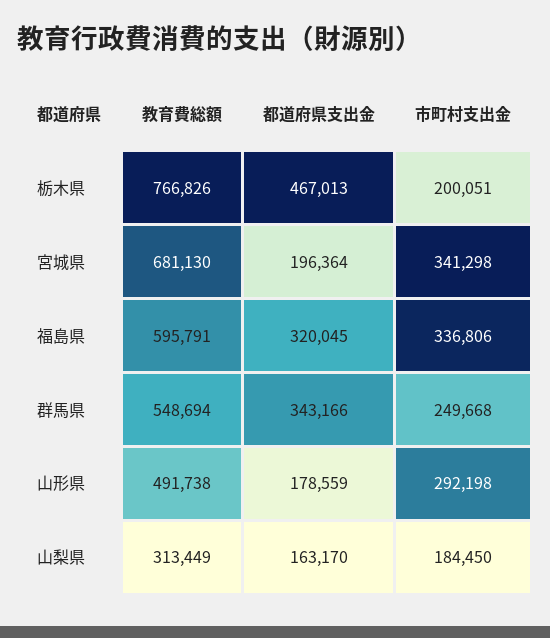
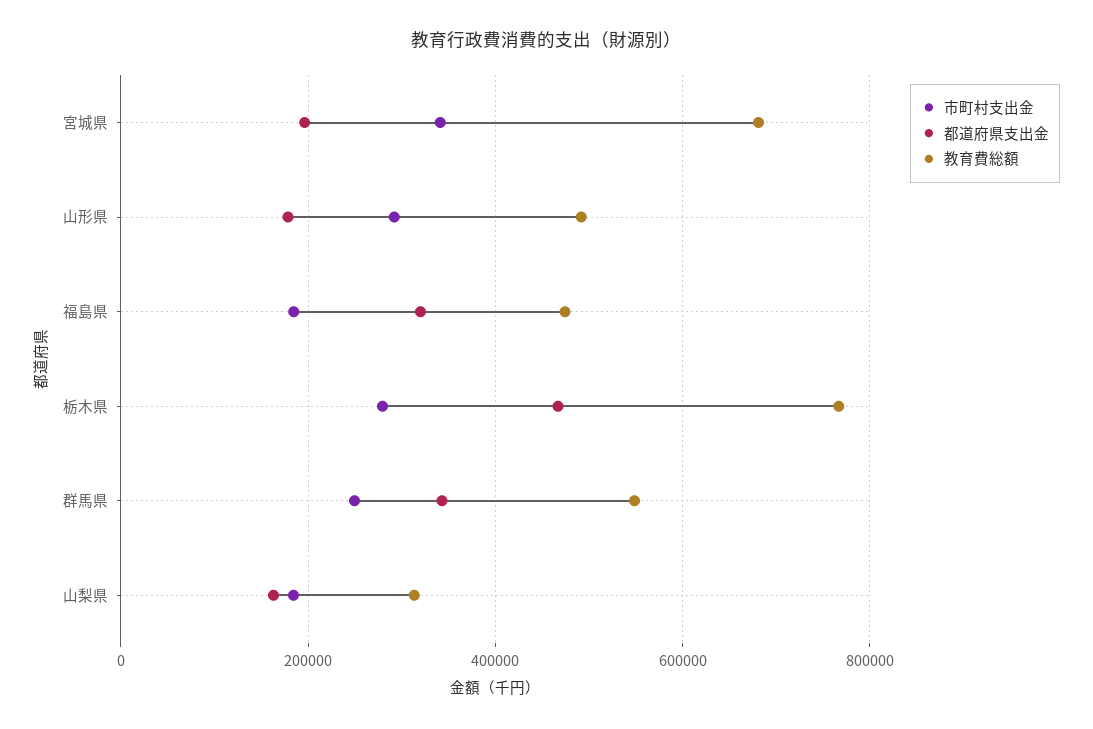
市町村支出金, 栃木県: 200051 -> 280000
教育費総額, 福島県: 595791 -> 480000
市町村支出金, 福島県: 336806 -> 180000

